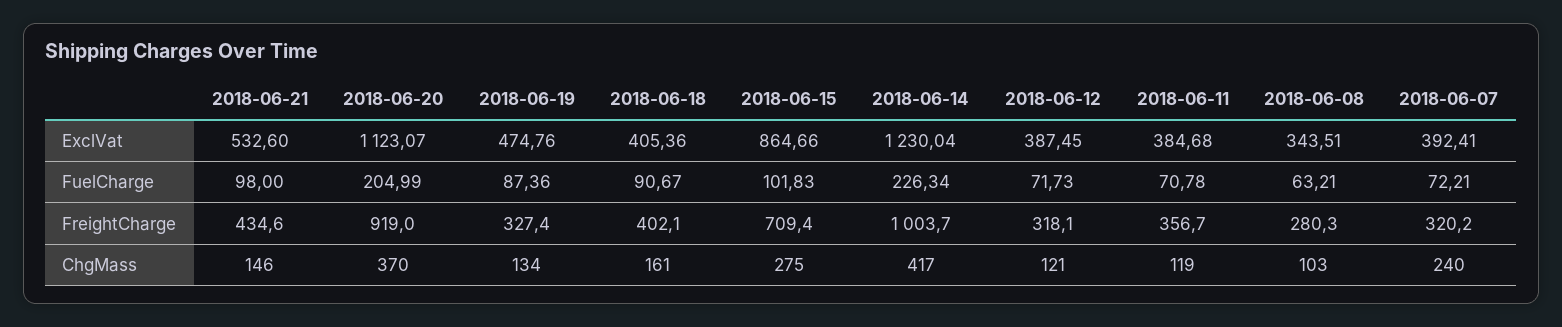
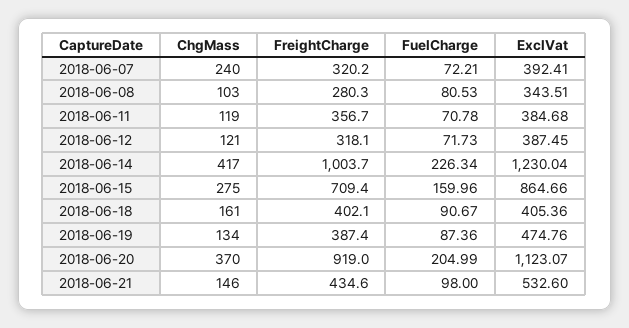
2018-06-15, FuelCharge: 101.83 -> 159.96
2018-06-08, FuelCharge: 63.21 -> 80.53
2018-06-19, FreightCharge: 327.4 -> 387.4

